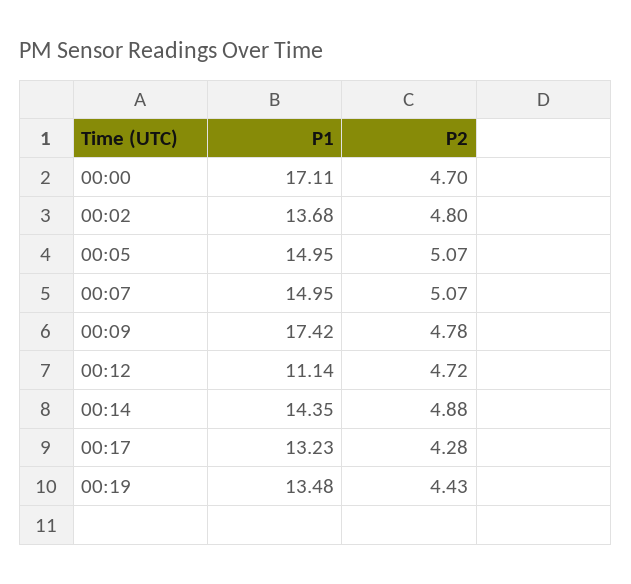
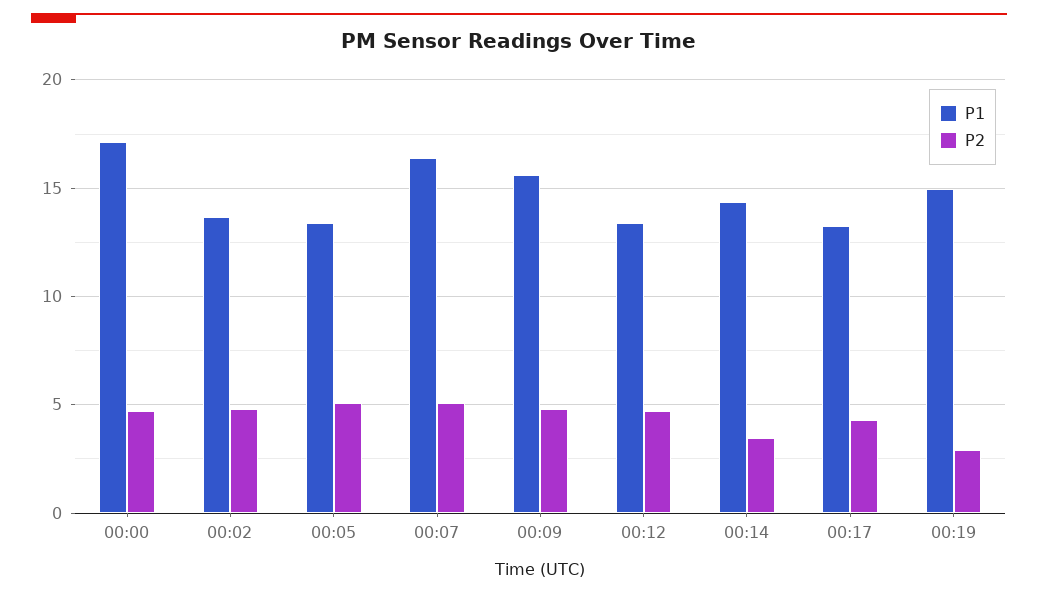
P1, 00:05: 14.95 -> 13.5
P1, 00:07: 14.95 -> 16.5
P1, 00:09: 17.42 -> 15.5
P1, 00:12: 11.14 -> 13.5
P2, 00:14: 4.88 -> 3.5
P1, 00:19: 13.48 -> 15
P2, 00:19: 4.43 -> 3

